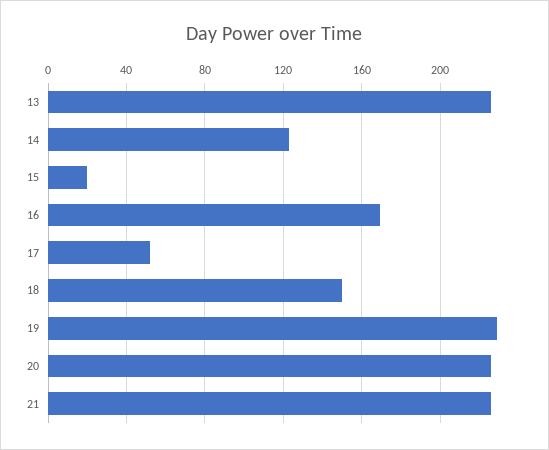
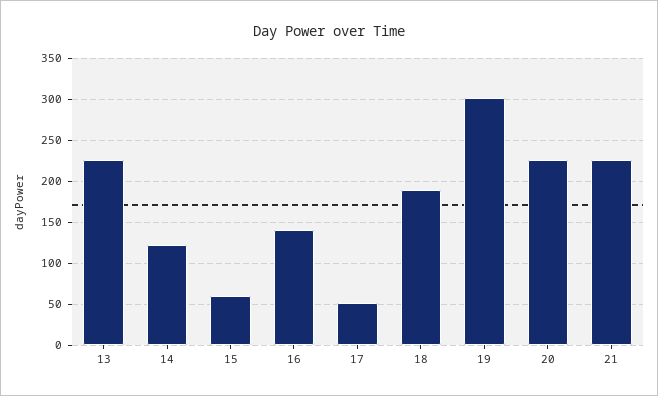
15: 20 -> 60
16: 170 -> 140
18: 150 -> 190
19: 230 -> 300

